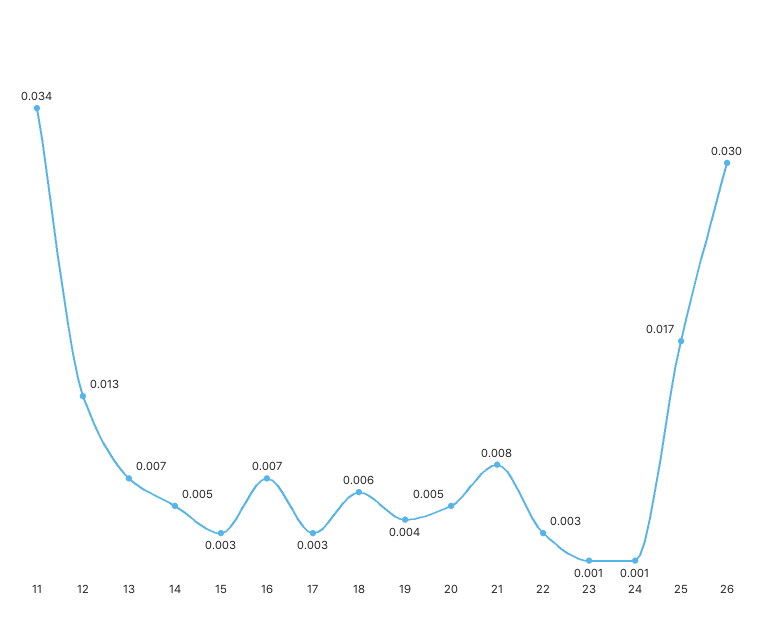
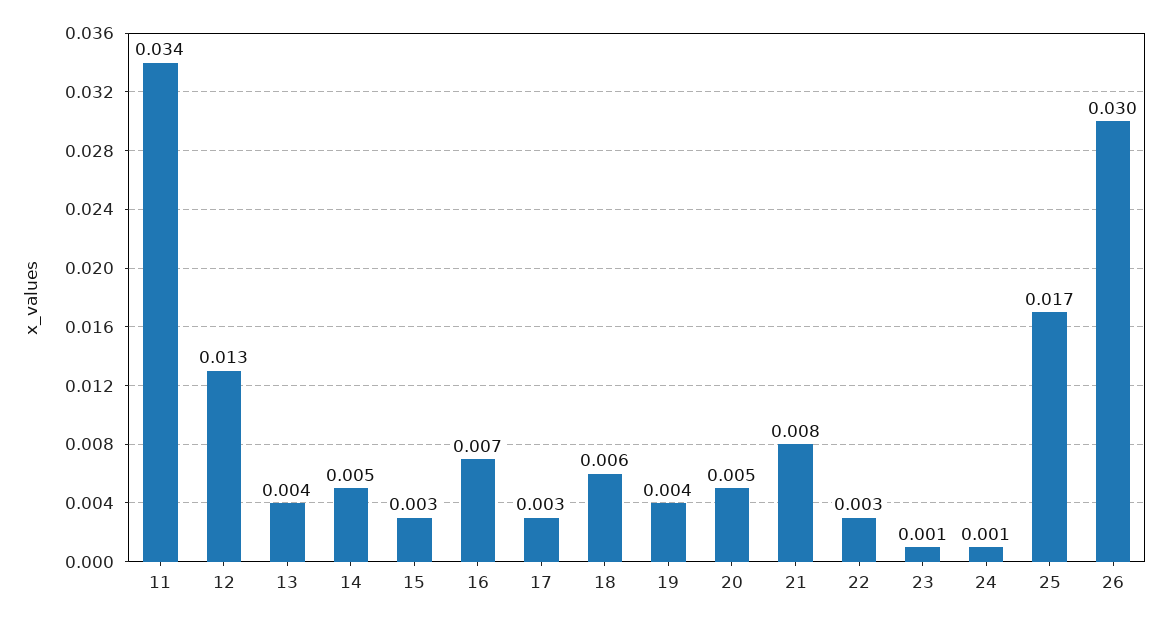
13: 0.007 -> 0.004

